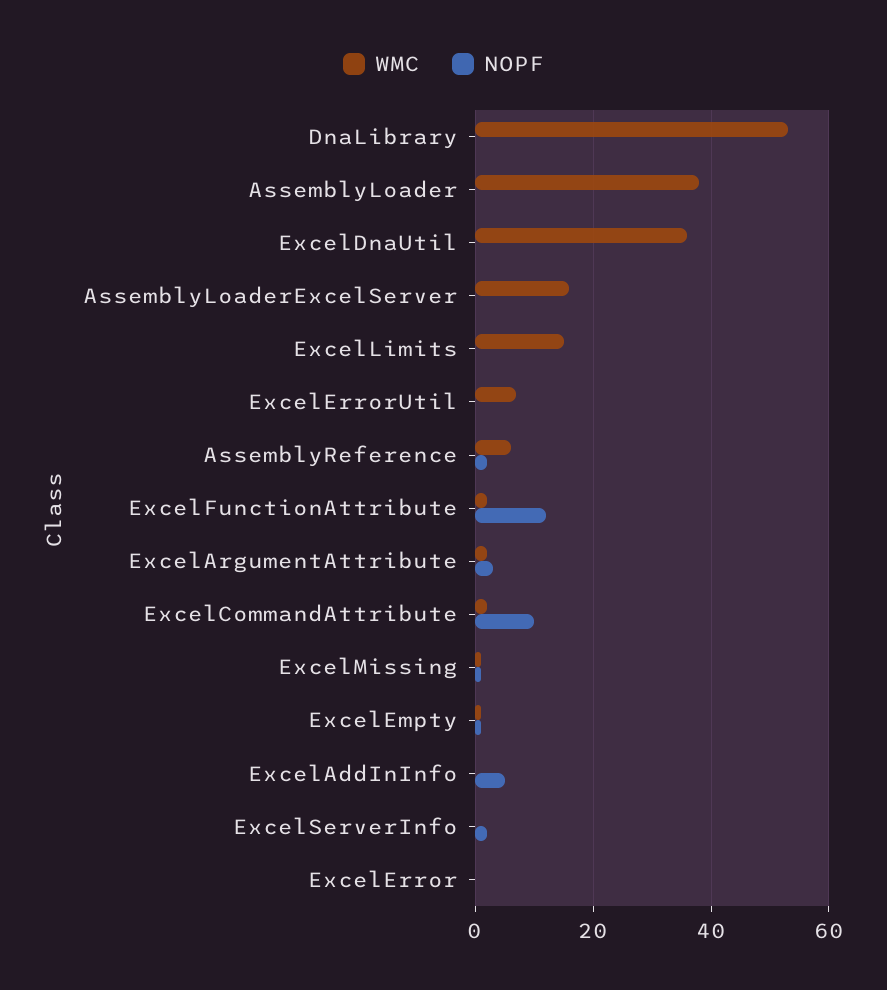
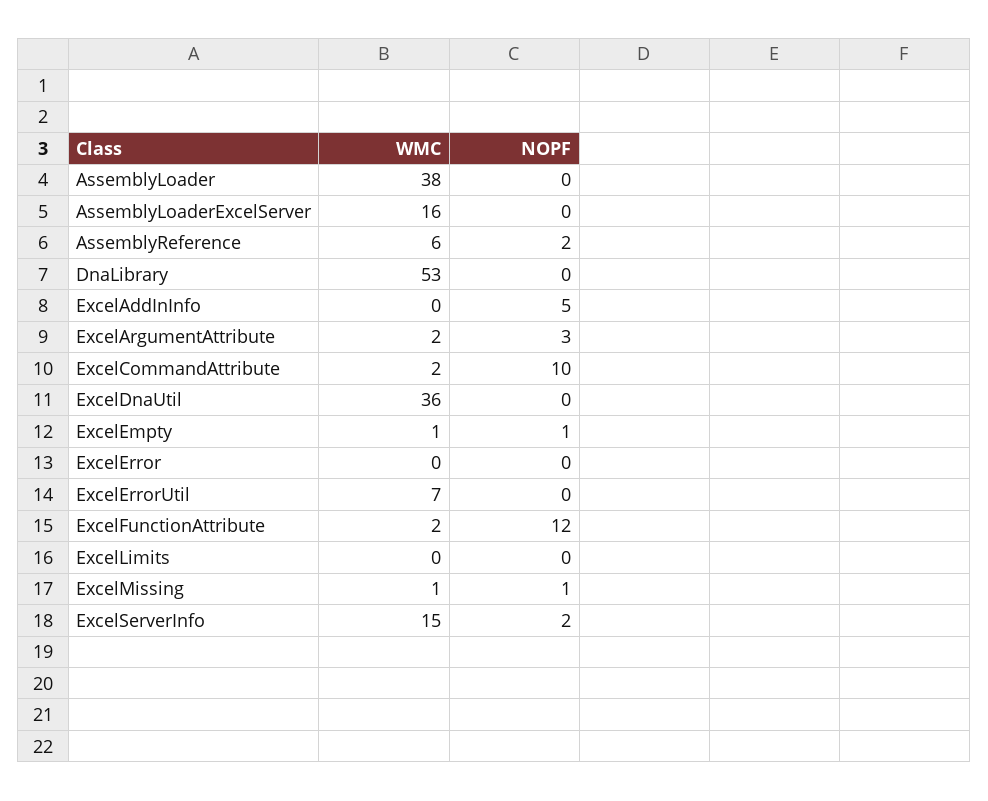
WMC, ExcelLimits: 15 -> 0
WMC, ExcelServerInfo: 0 -> 15

